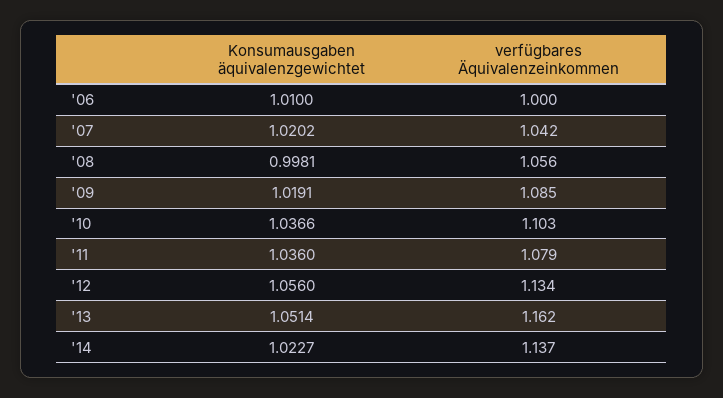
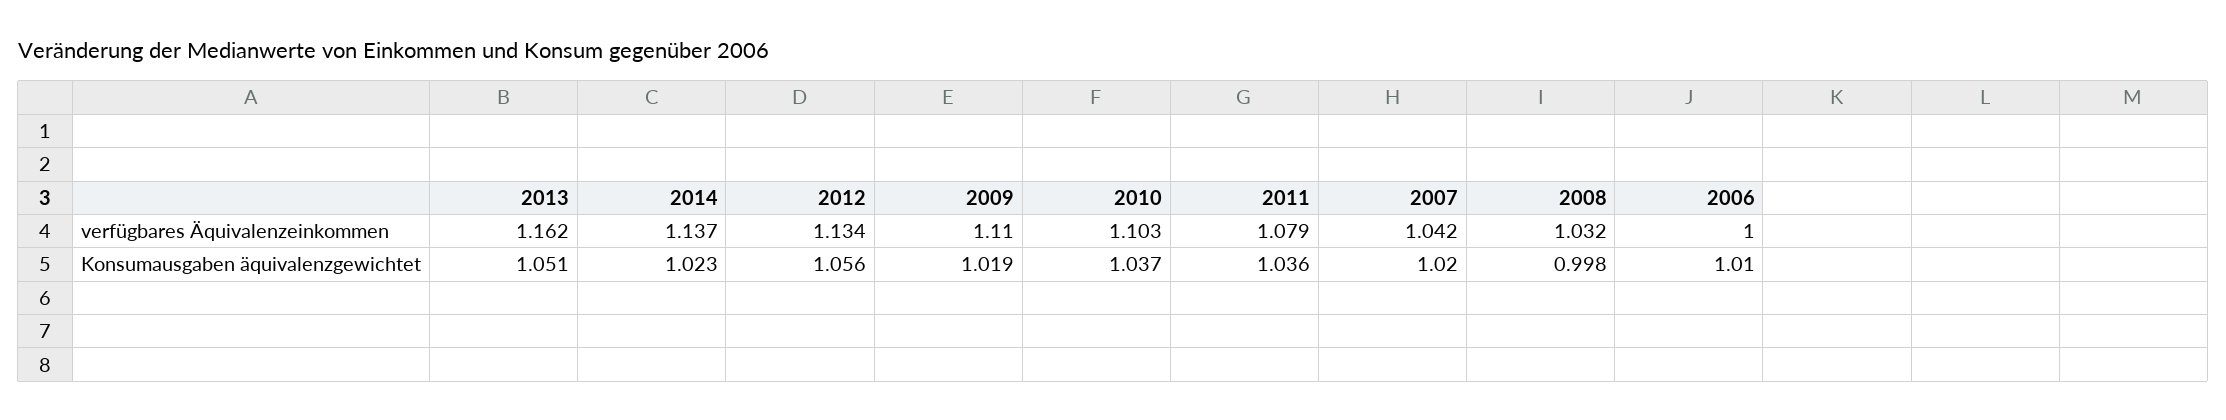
verfügbares Äquivalenzeinkommen, '08: 1.056 -> 1.032
verfügbares Äquivalenzeinkommen, '09: 1.085 -> 1.11

